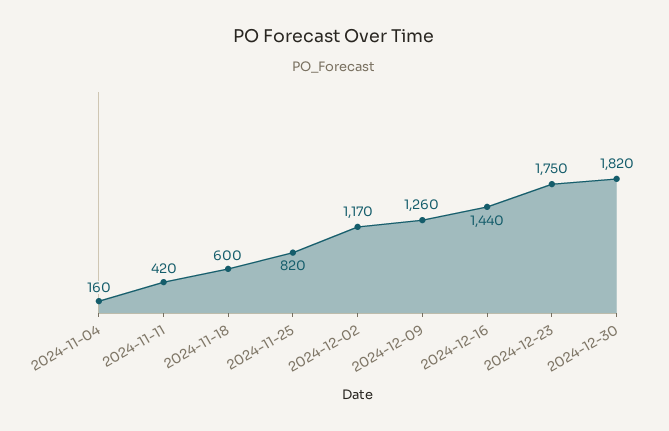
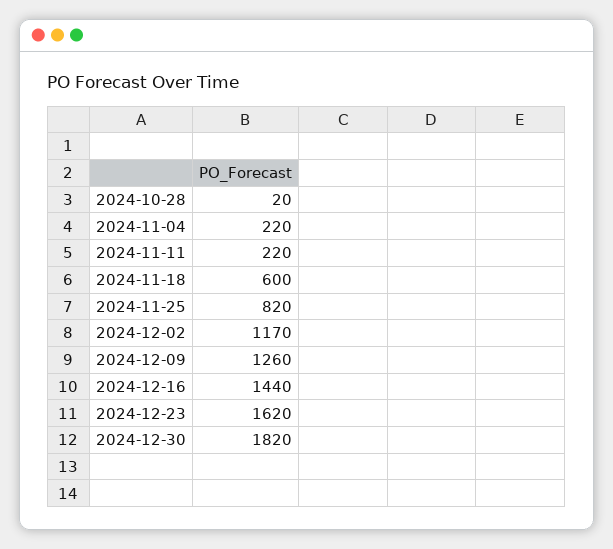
2024-11-04: 160 -> 220
2024-11-11: 420 -> 220
2024-12-23: 1750 -> 1620
2024-10-28: none -> 20

